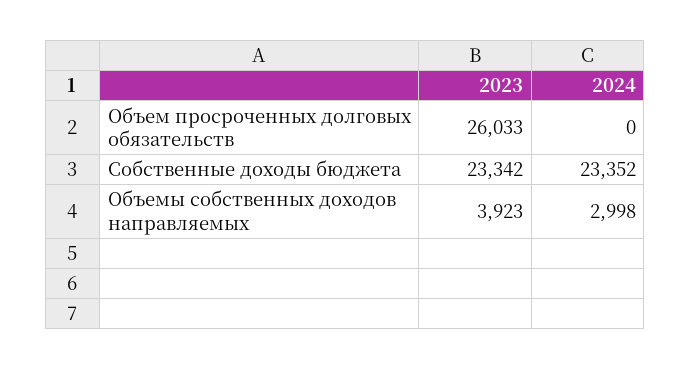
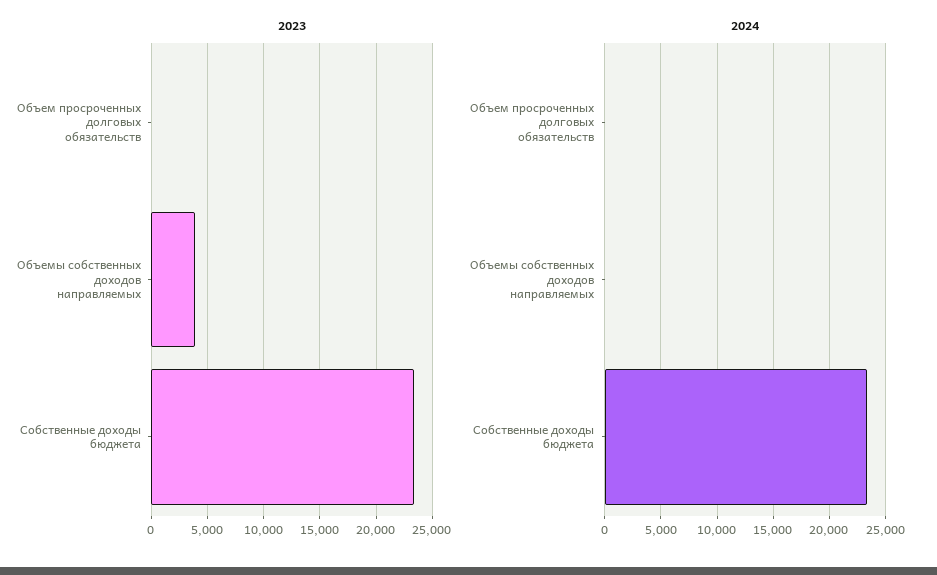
2023, Объем просроченных долговых обязательств: 26033 -> 0
2024, Объемы собственных доходов направляемых: 2998 -> 0

